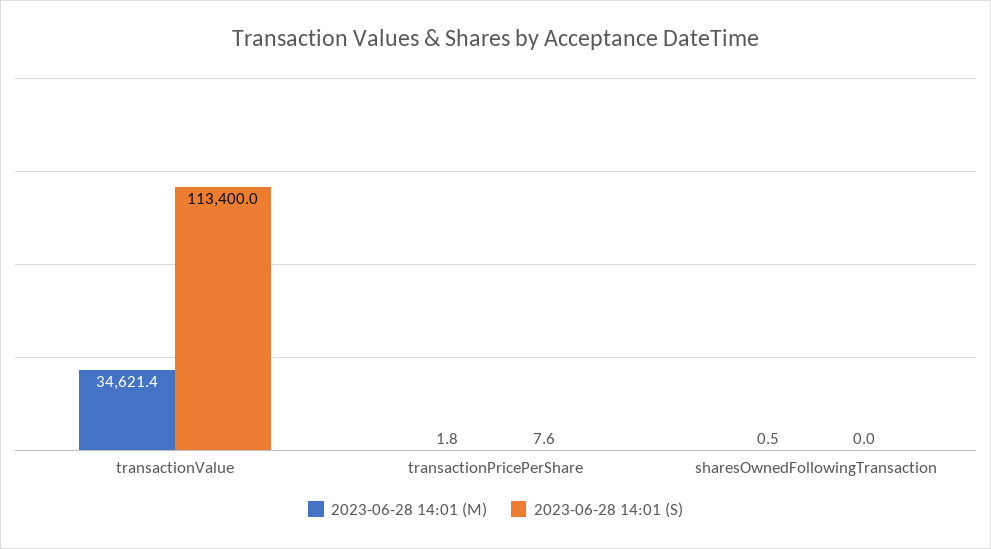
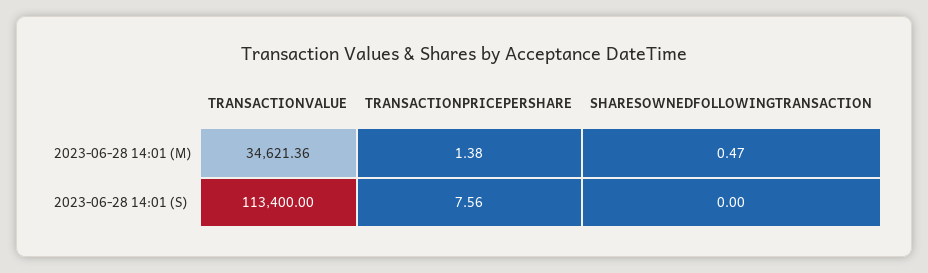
2023-06-28 14:01 (M), transactionPricePerShare: 1.8 -> 1.38

